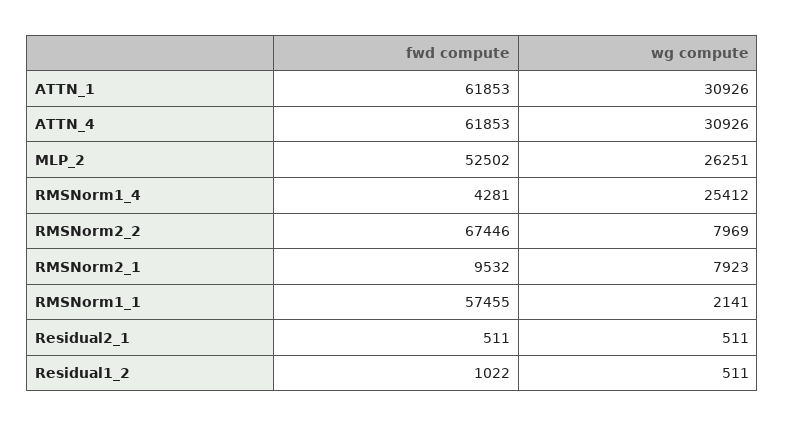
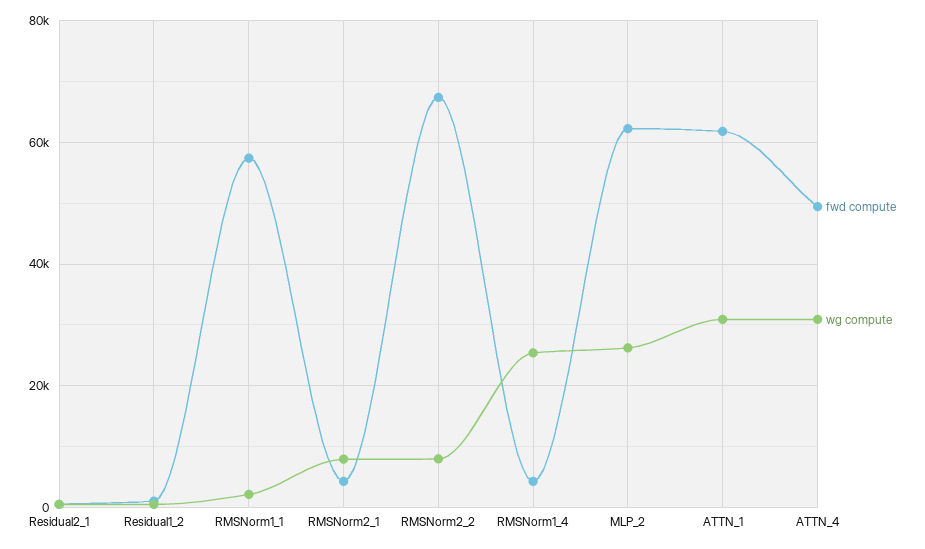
fwd compute, ATTN_4: 61853 -> 50000
fwd compute, MLP_2: 52502 -> 62000
fwd compute, RMSNorm2_1: 9532 -> 4000

